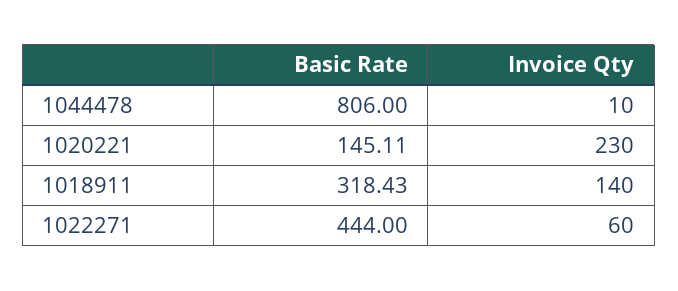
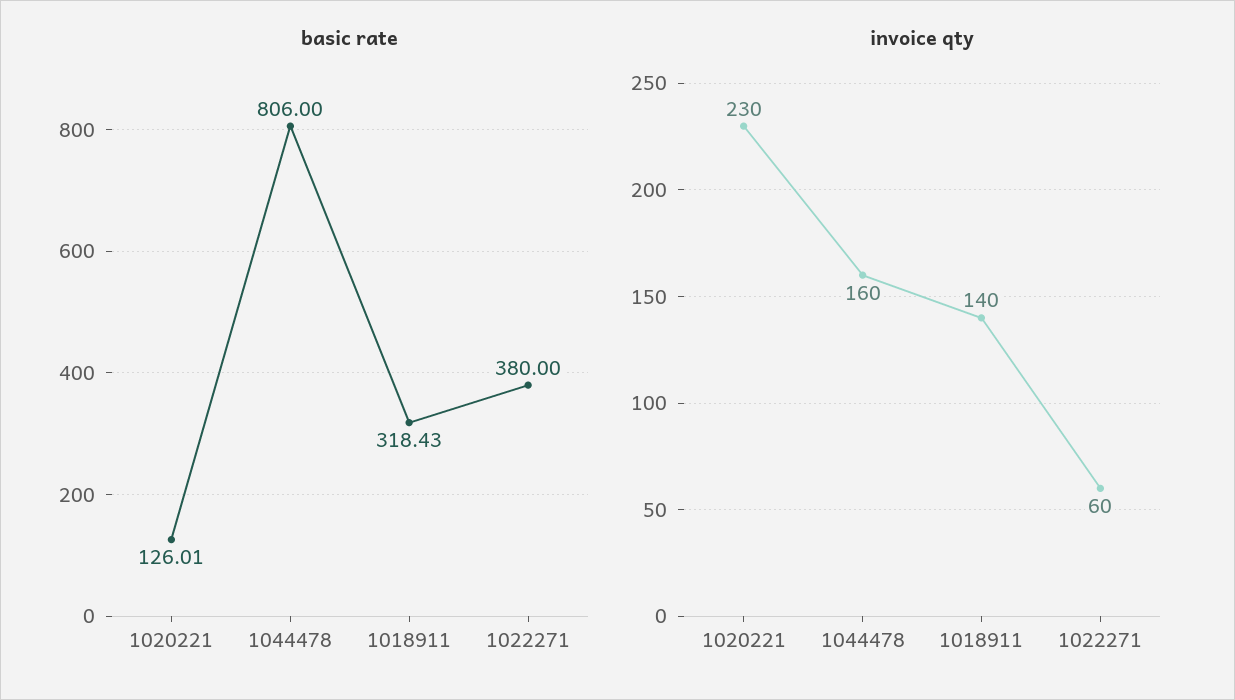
Invoice Qty, 1044478: 10 -> 160
Basic Rate, 1020221: 145.11 -> 126.01
Basic Rate, 1022271: 444 -> 380

